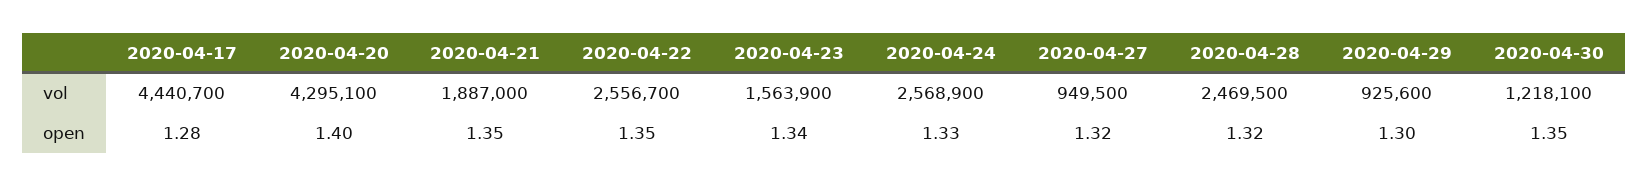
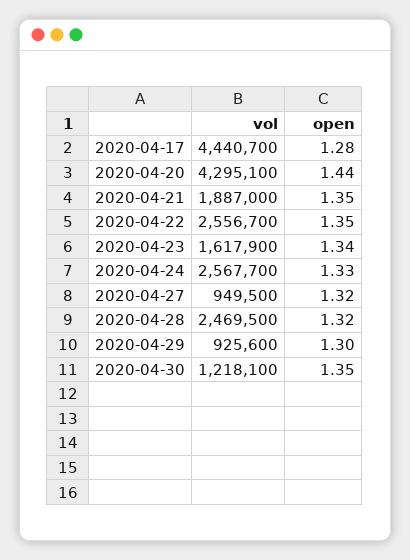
2020-04-23, vol: 1563900 -> 1617900
2020-04-24, vol: 2568900 -> 2567700
2020-04-20, open: 1.4 -> 1.44

